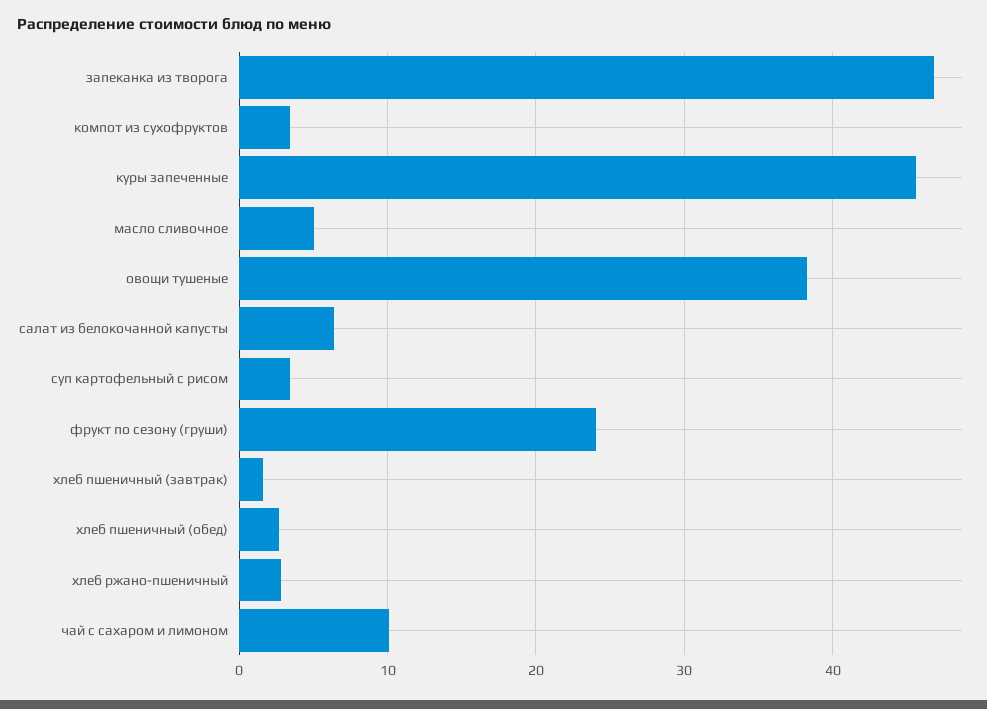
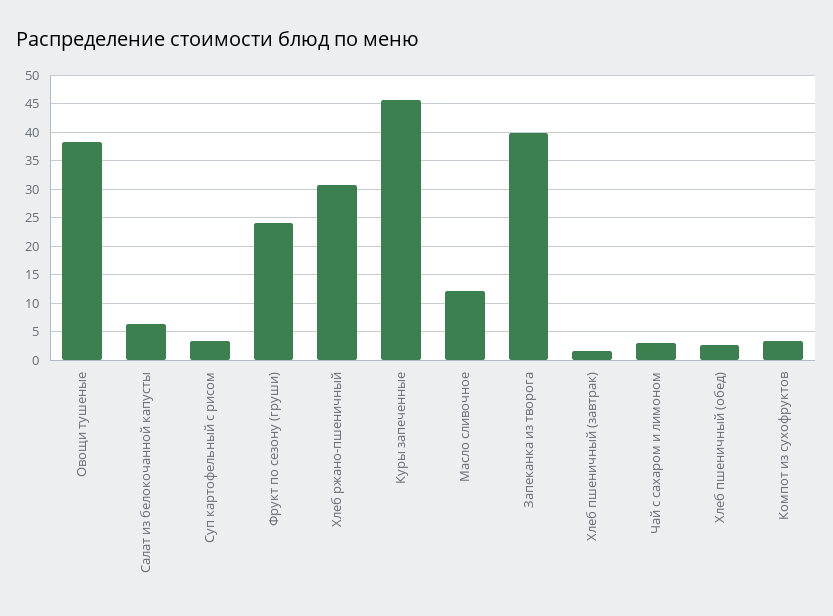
запеканка из творога: 47 -> 40
масло сливочное: 5 -> 12.5
хлеб ржано-пшеничный: 3 -> 30
чай с сахаром и лимоном: 10 -> 2.5

